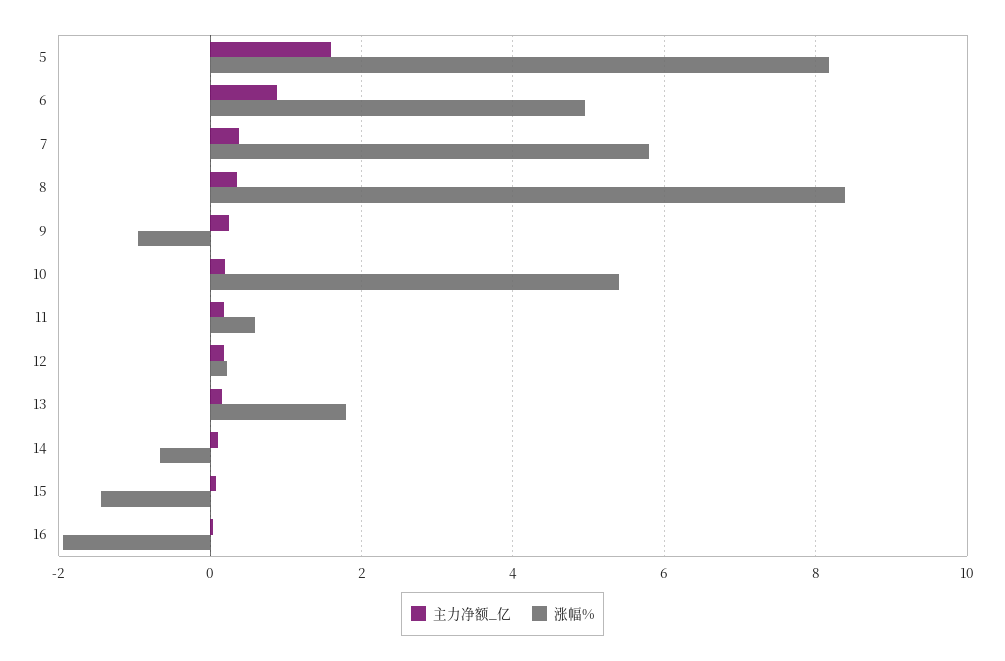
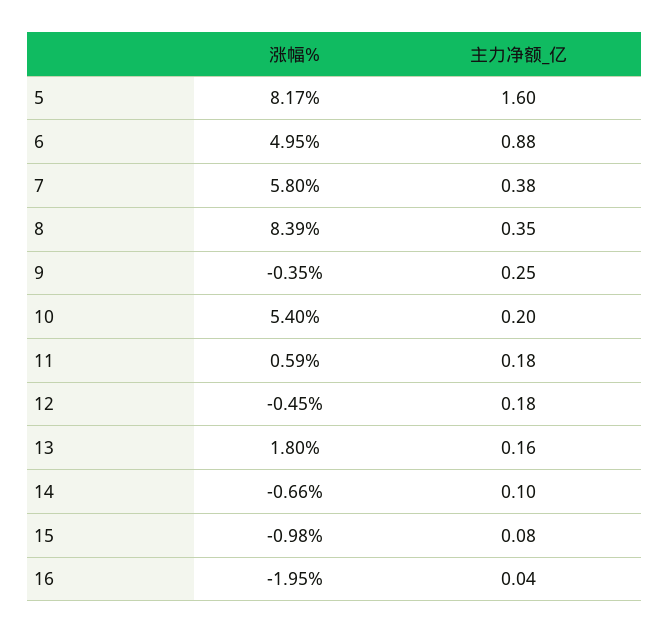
涨幅%, 9: -1 -> -0.35
涨幅%, 12: 0.2 -> -0.45
涨幅%, 15: -1.4 -> -0.98

